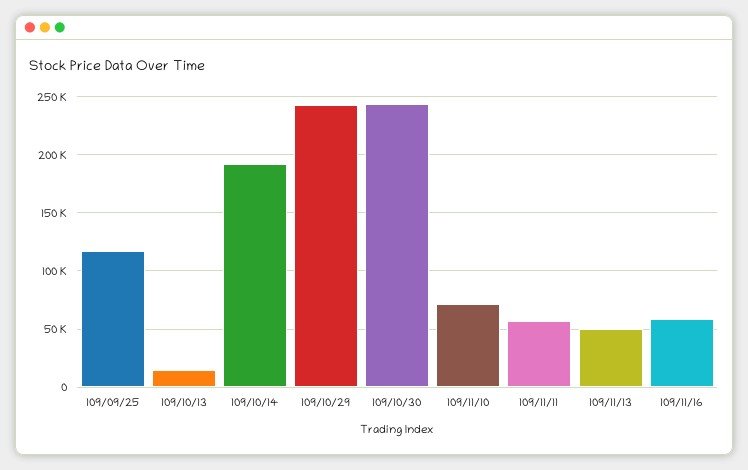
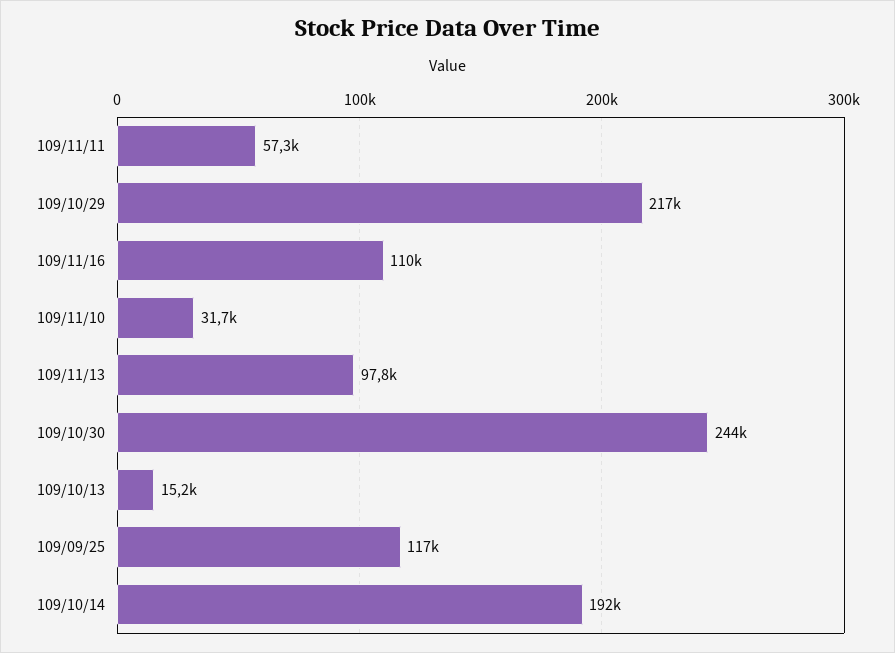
109/10/29: 240000 -> 217000
109/11/10: 70000 -> 31700
109/11/13: 50000 -> 97800
109/11/16: 60000 -> 110000

